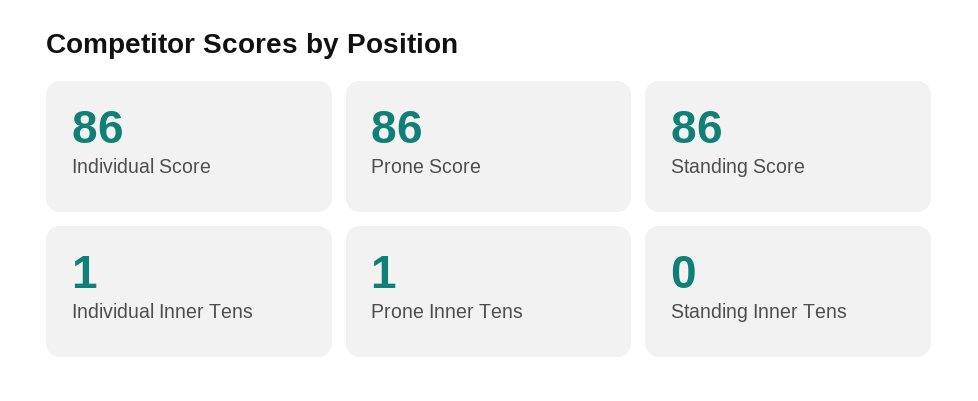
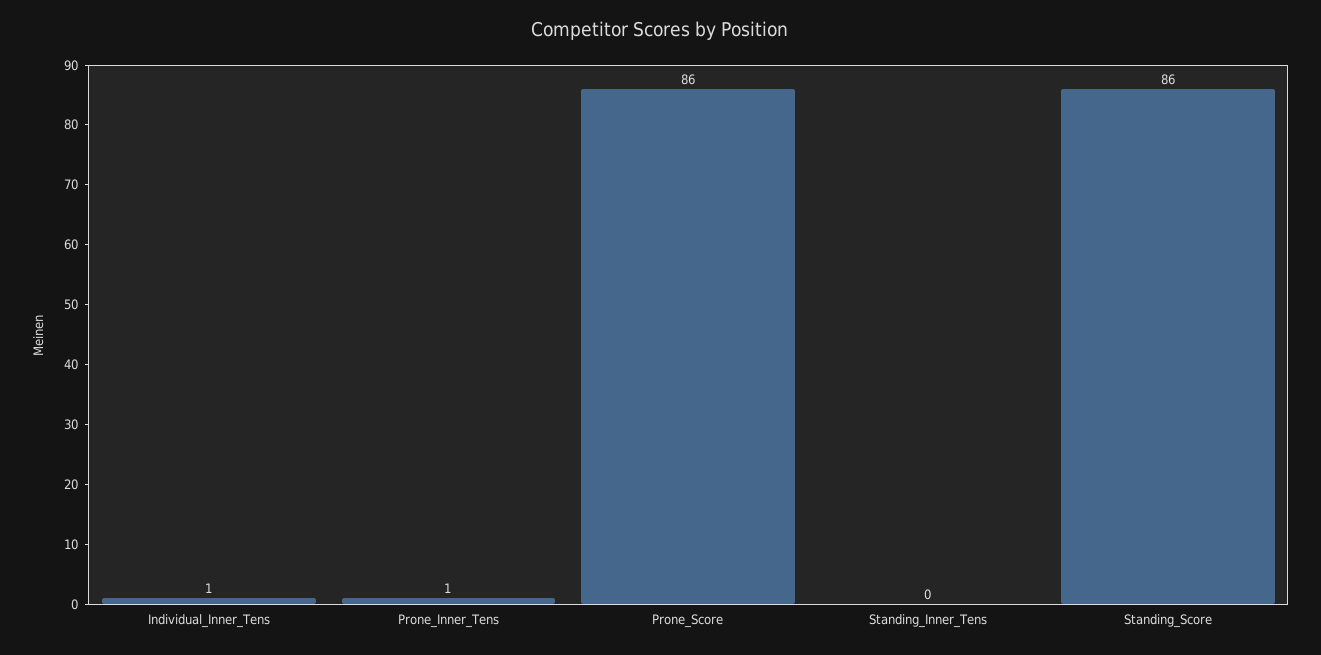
Individual Score: 86 -> none

